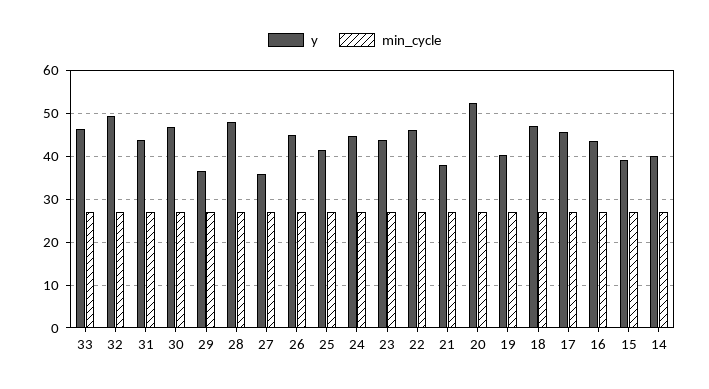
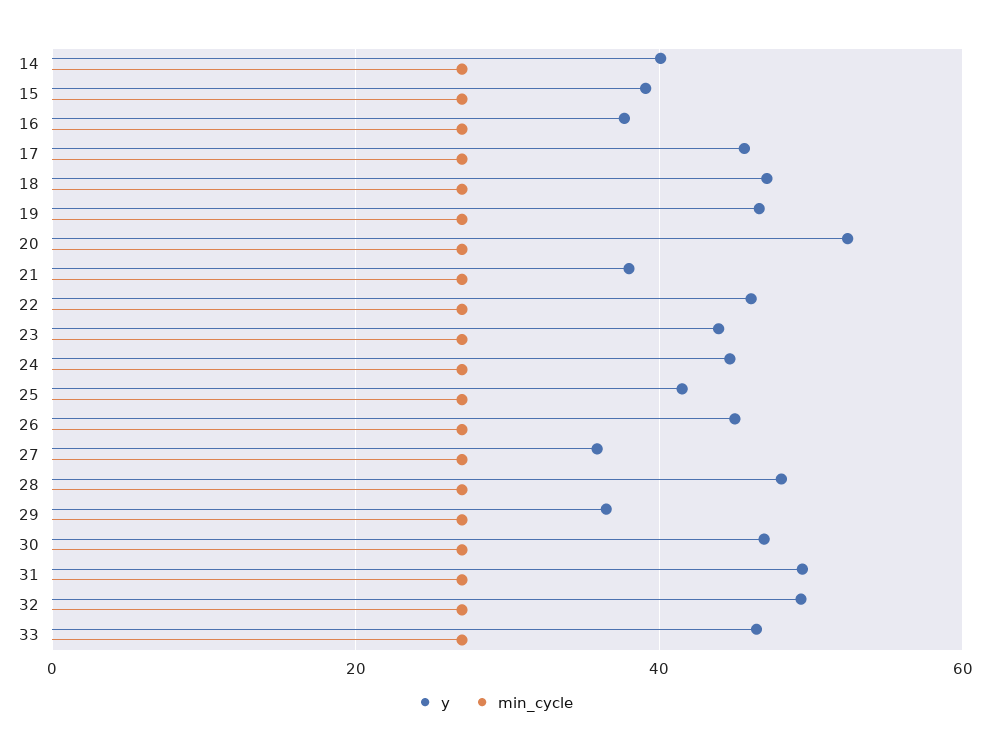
y, 31: 44 -> 50
y, 19: 40 -> 46
y, 16: 44 -> 38

